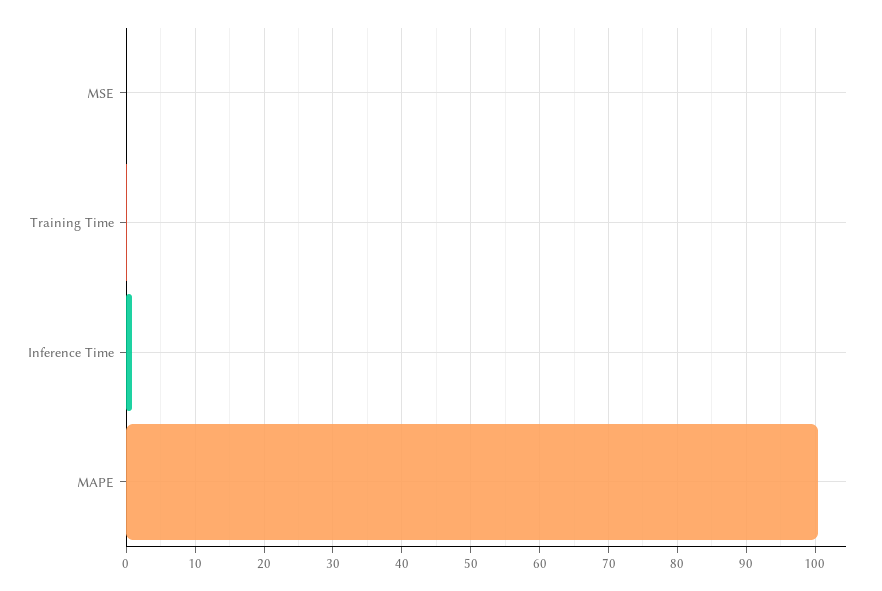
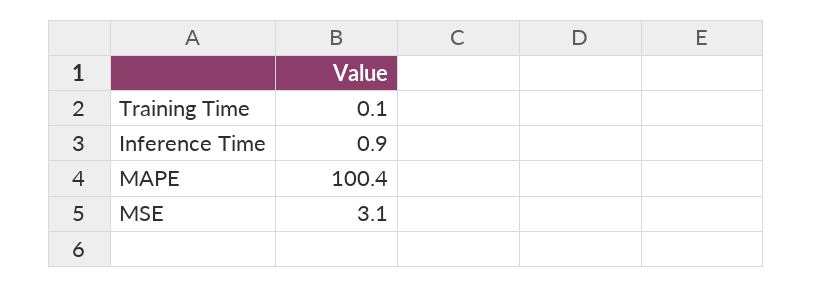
MSE: 0 -> 3.1

